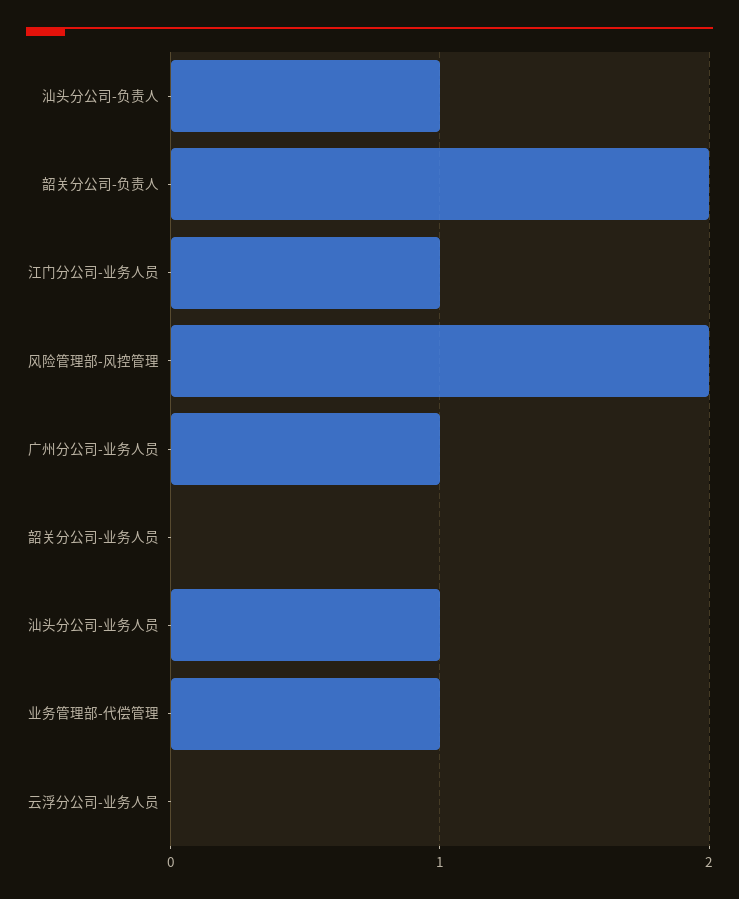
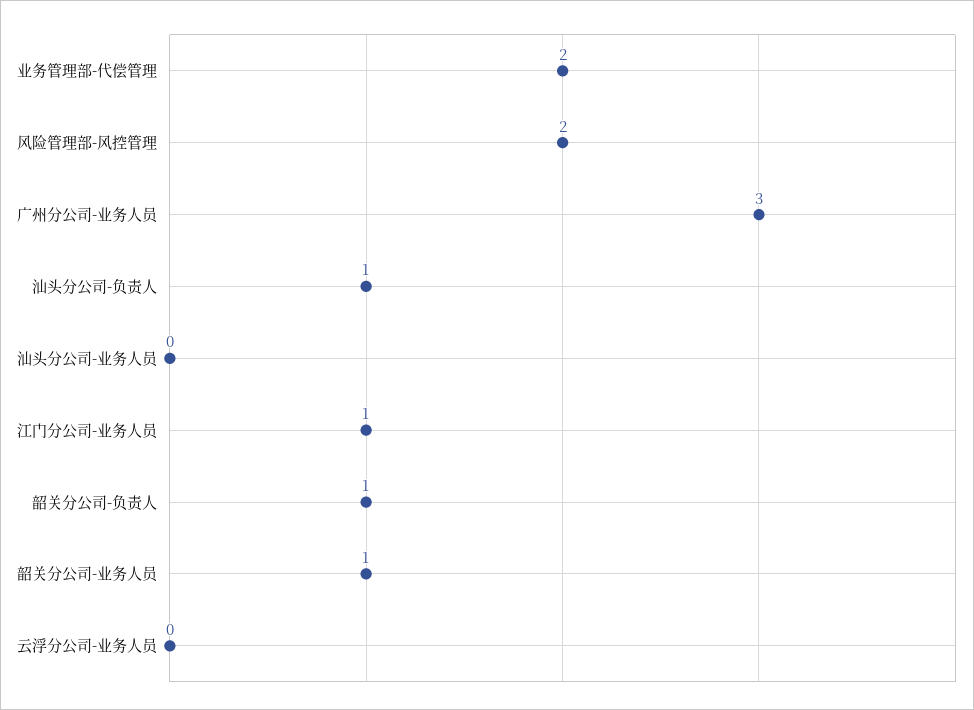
韶关分公司-负责人: 2 -> 1
广州分公司-业务人员: 1 -> 3
韶关分公司-业务人员: 0 -> 1
汕头分公司-业务人员: 1 -> 0
业务管理部-代偿管理: 1 -> 2

